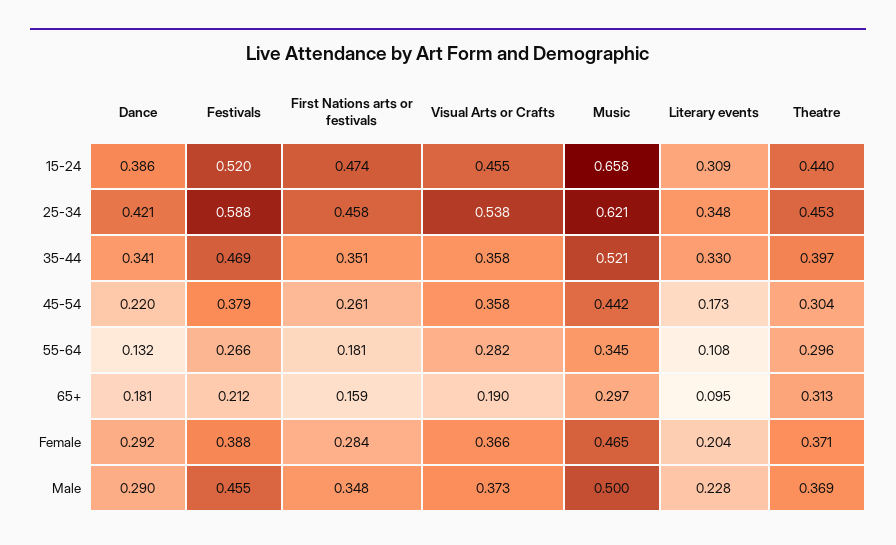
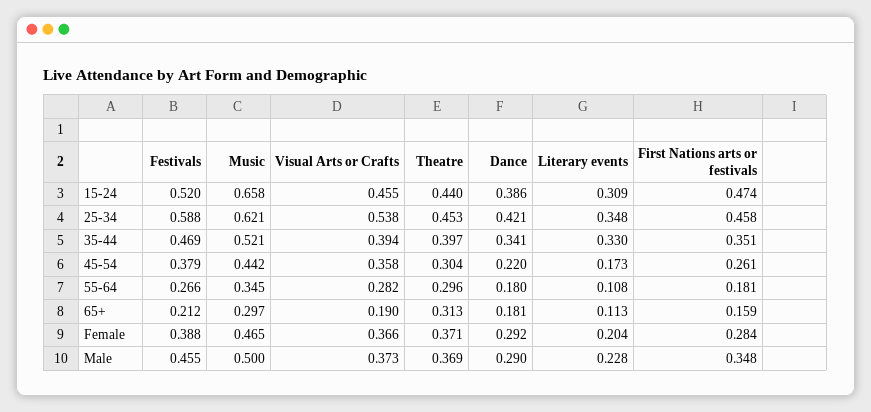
Visual Arts or Crafts, 35-44: 0.358 -> 0.394
Dance, 55-64: 0.132 -> 0.18
Literary events, 65+: 0.095 -> 0.113

